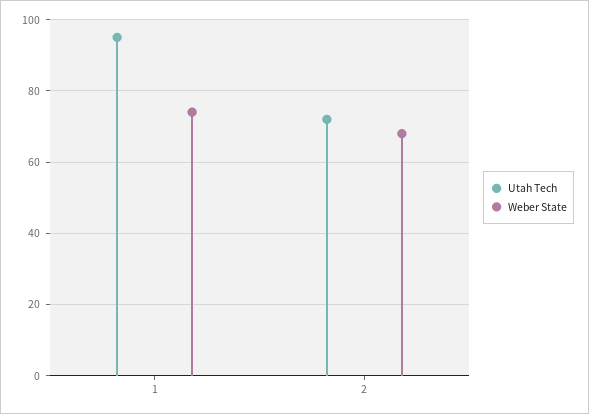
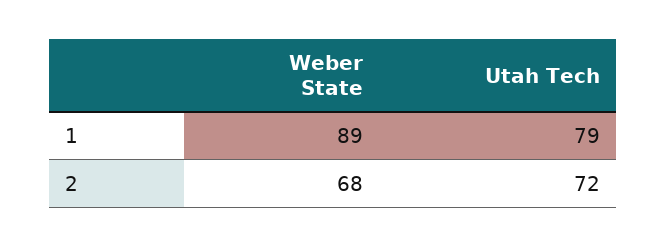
Utah Tech, 1: 95 -> 79
Weber State, 1: 75 -> 89

